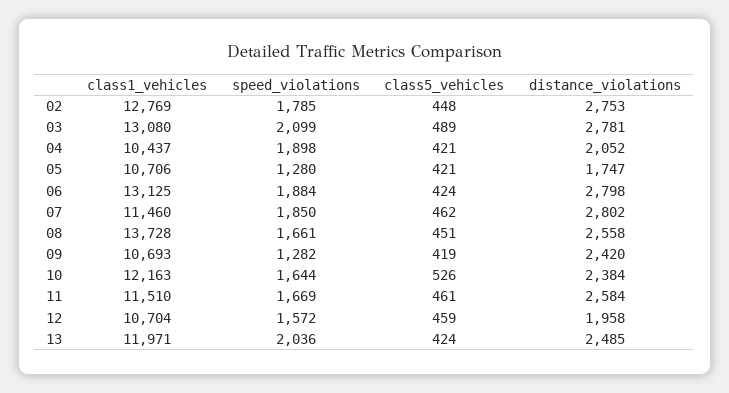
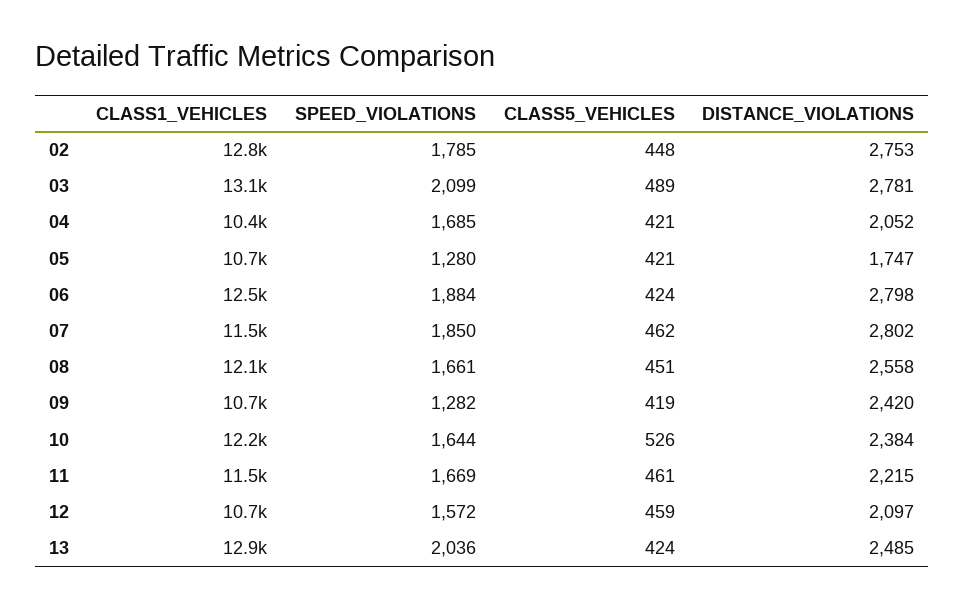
speed_violations, 04: 1898 -> 1685
class1_vehicles, 06: 13125 -> 12500
class1_vehicles, 08: 13728 -> 12100
distance_violations, 11: 2584 -> 2215
distance_violations, 12: 1958 -> 2097
class1_vehicles, 13: 11971 -> 12900

